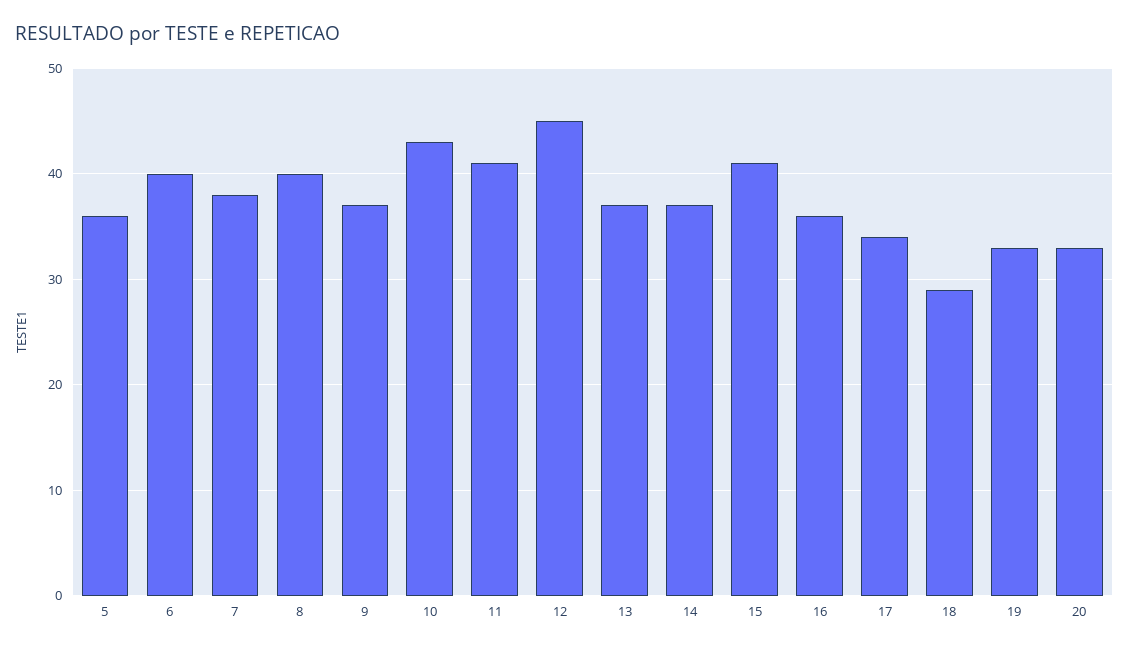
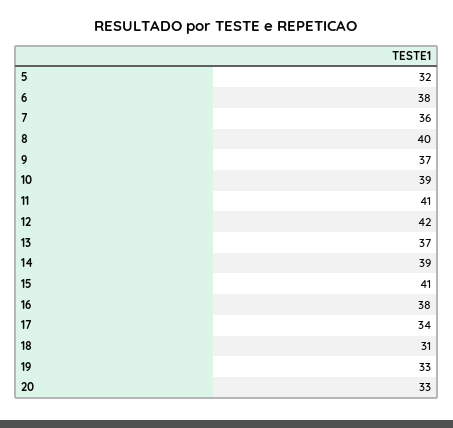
5: 36 -> 32
6: 40 -> 38
7: 38 -> 36
10: 43 -> 39
12: 45 -> 42
14: 37 -> 39
16: 36 -> 38
18: 29 -> 31

